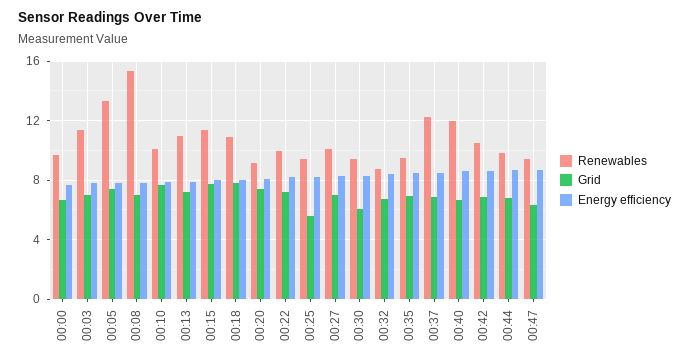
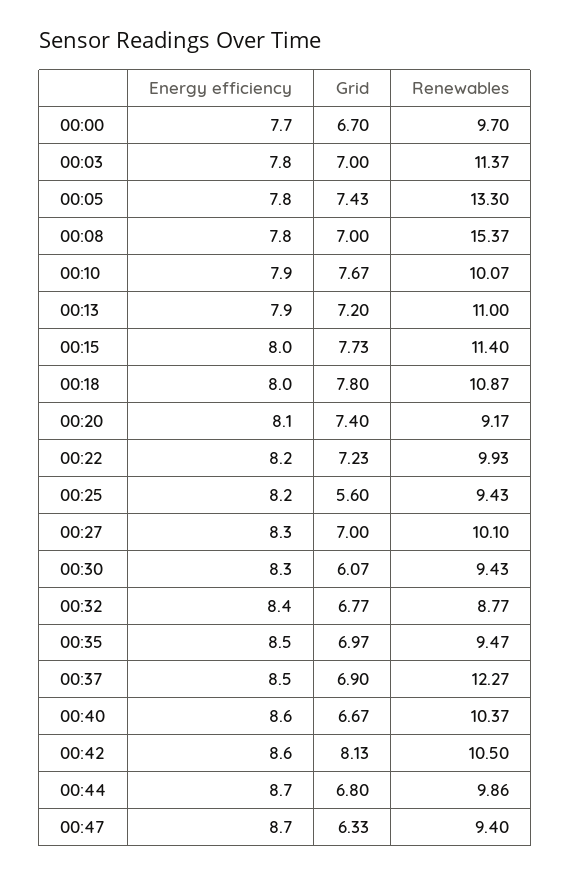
Renewables, 00:40: 12 -> 10.37
Grid, 00:42: 7 -> 8.13

